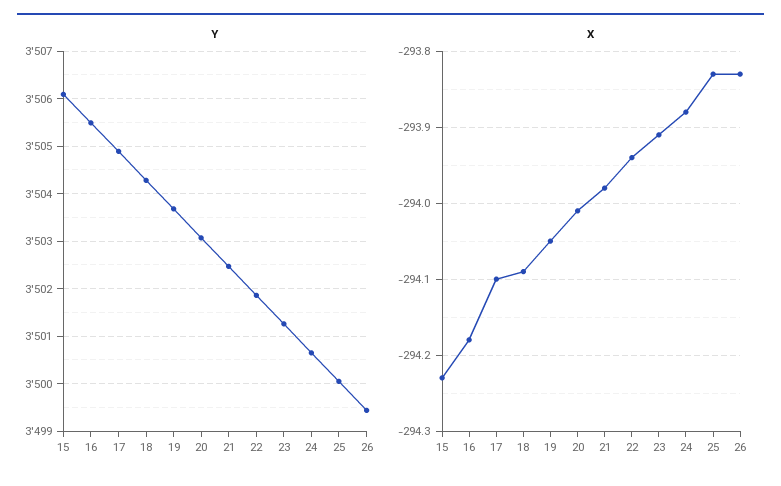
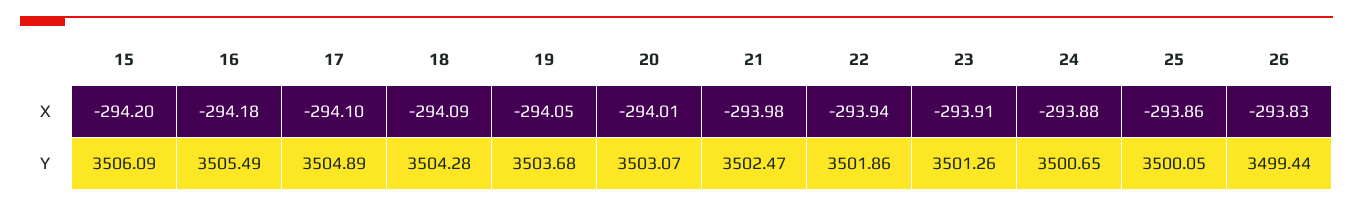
X, 15: -294.23 -> -294.2
X, 25: -293.83 -> -293.86

